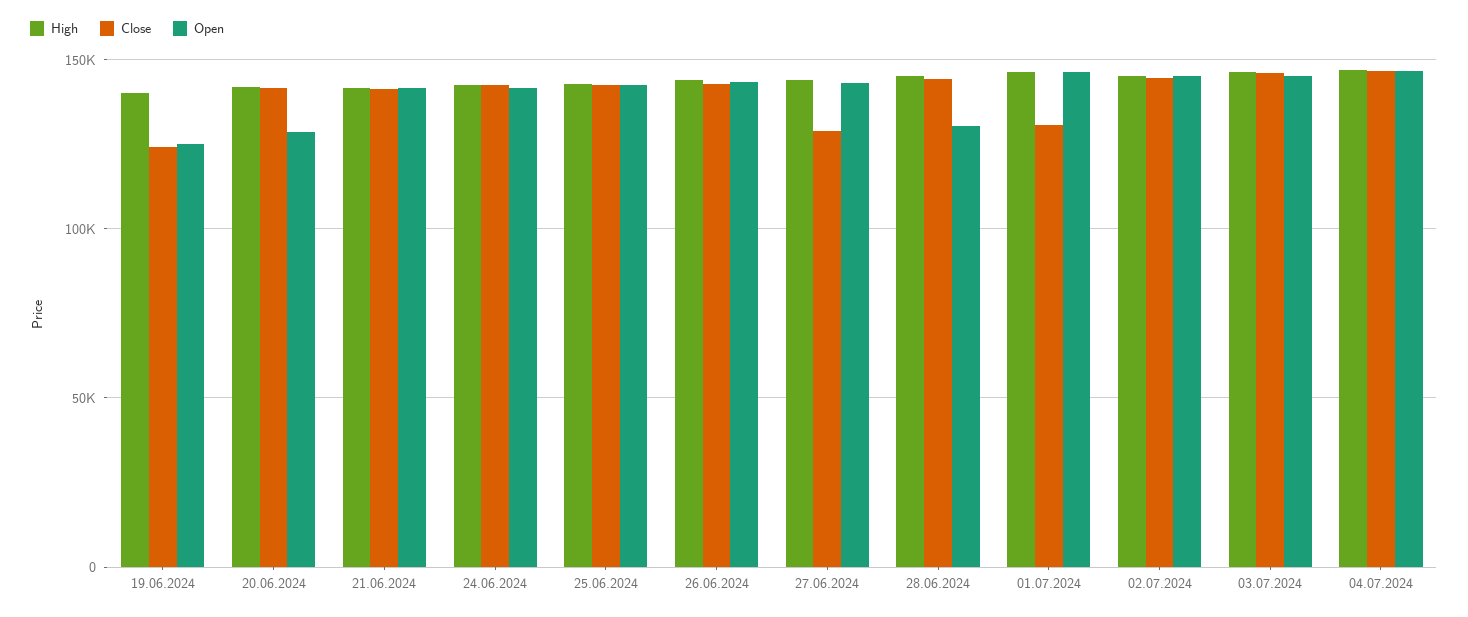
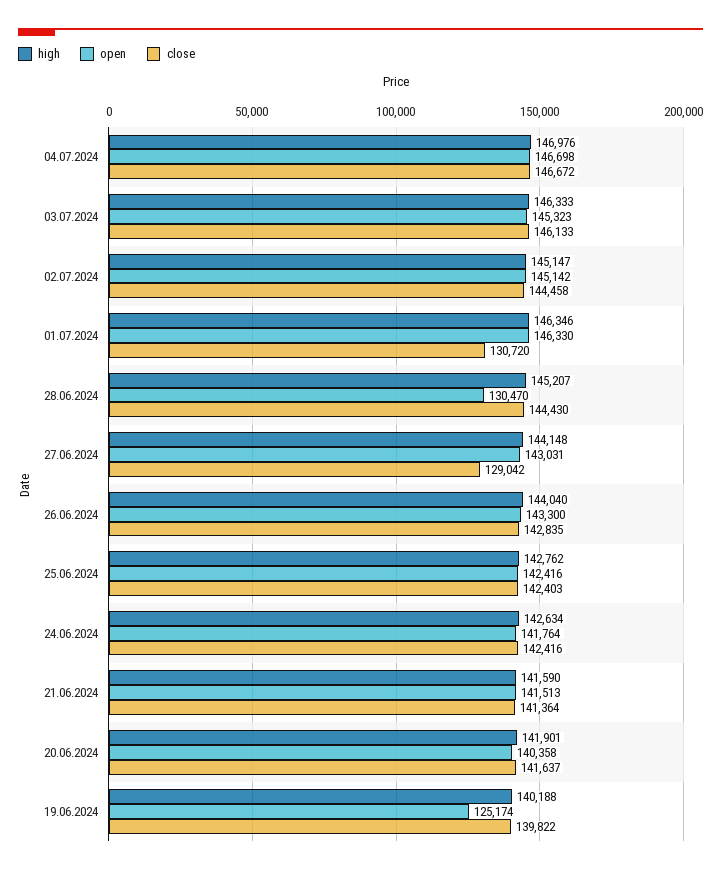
Close, 19.06.2024: 125000 -> 139822
Open, 20.06.2024: 130000 -> 140358

